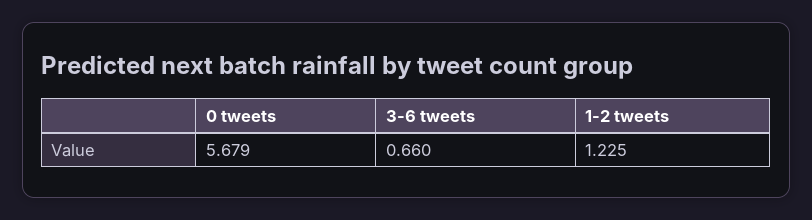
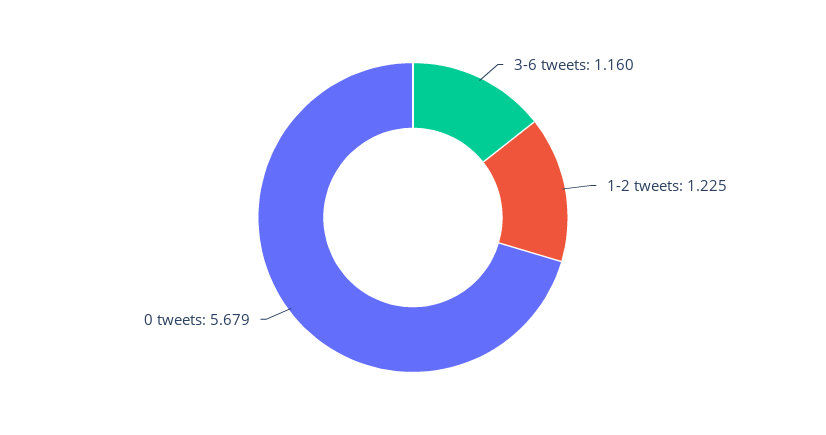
3-6 tweets: 0.66 -> 1.16

